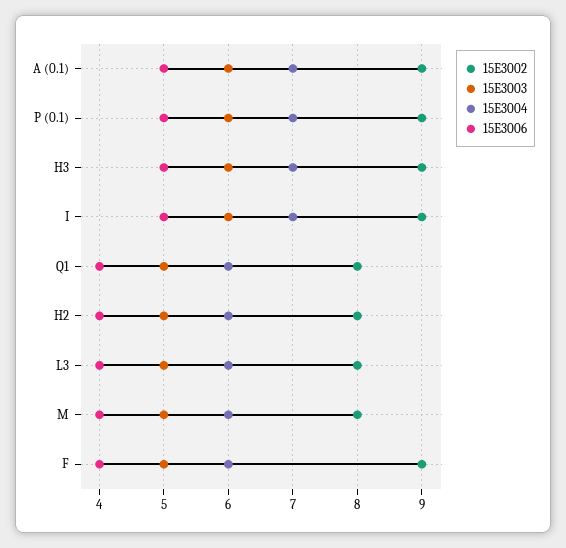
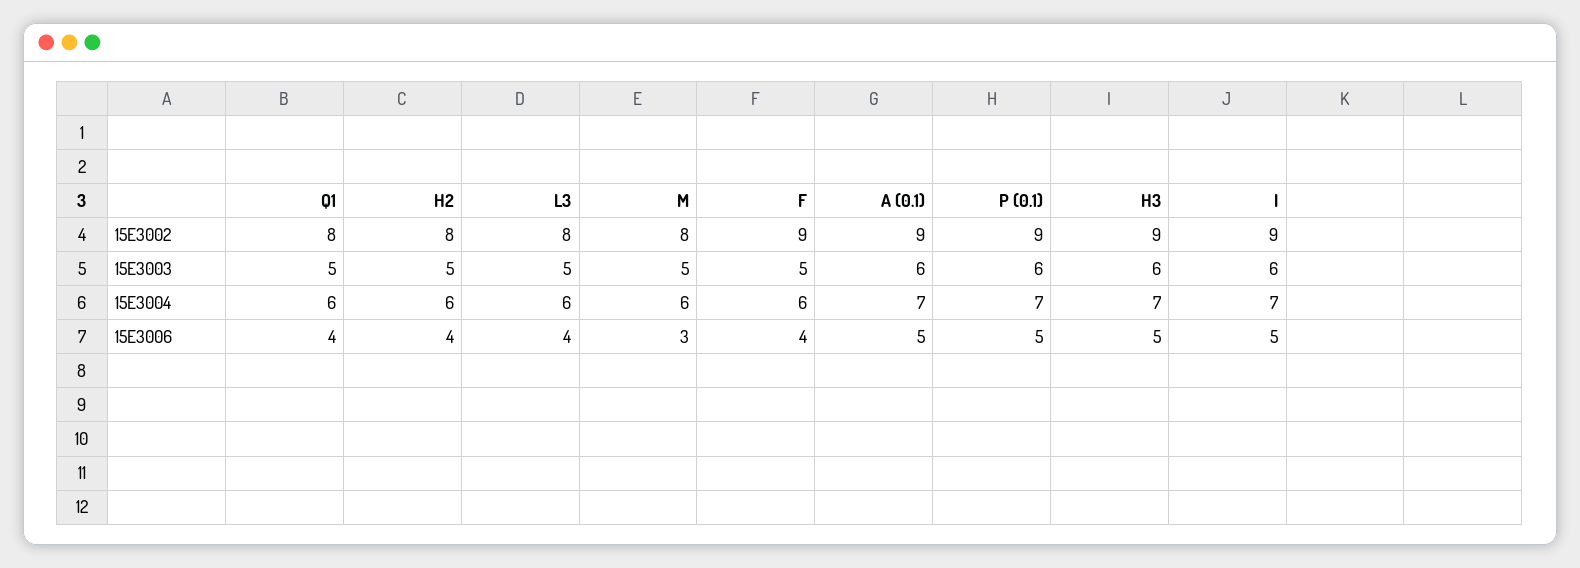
15E3006, M: 4 -> 3

